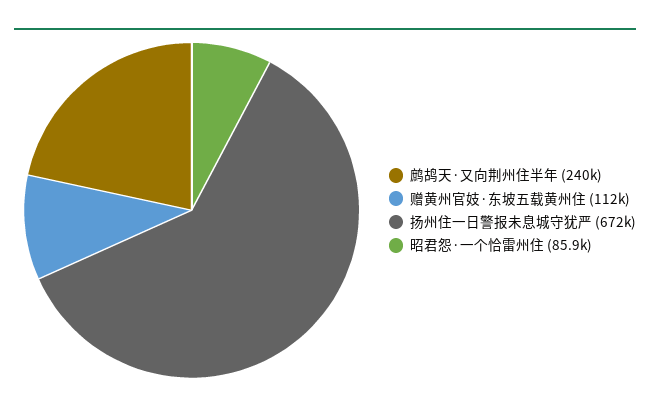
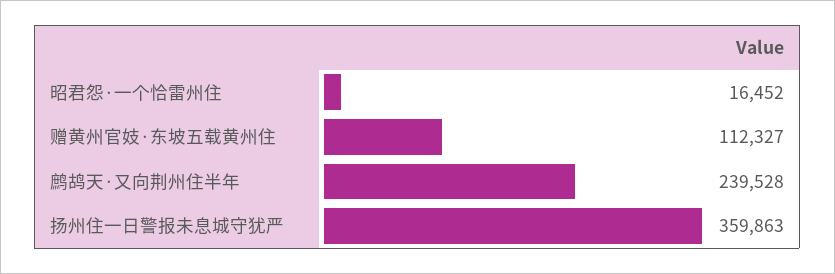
扬州住一日警报未息城守犹严: 672000 -> 359863
昭君怨·一个恰雷州住: 85900 -> 16452

